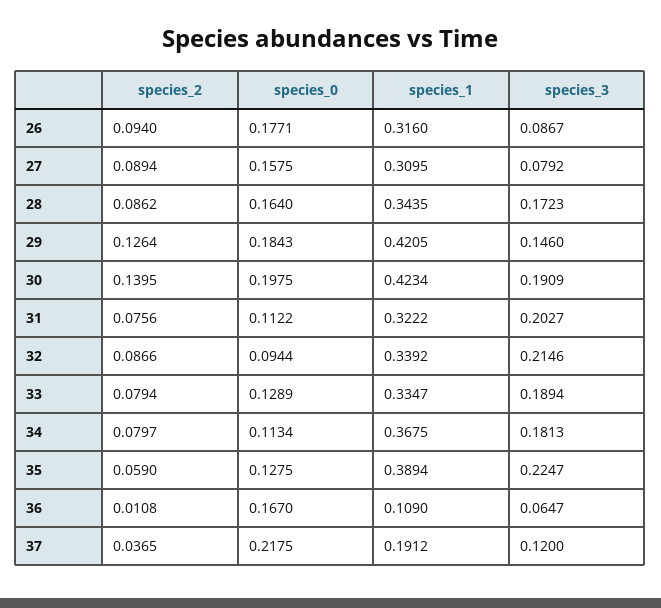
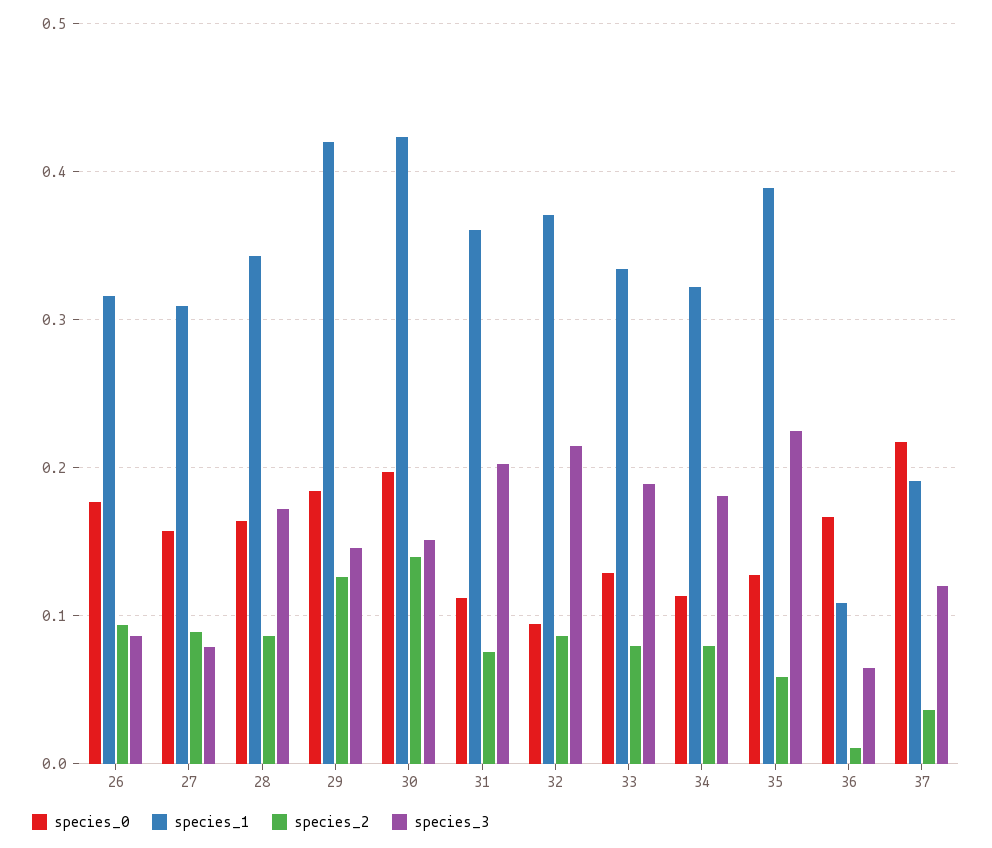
species_3, 30: 0.1909 -> 0.15
species_1, 31: 0.3222 -> 0.36
species_1, 32: 0.3392 -> 0.37
species_1, 34: 0.3675 -> 0.32

